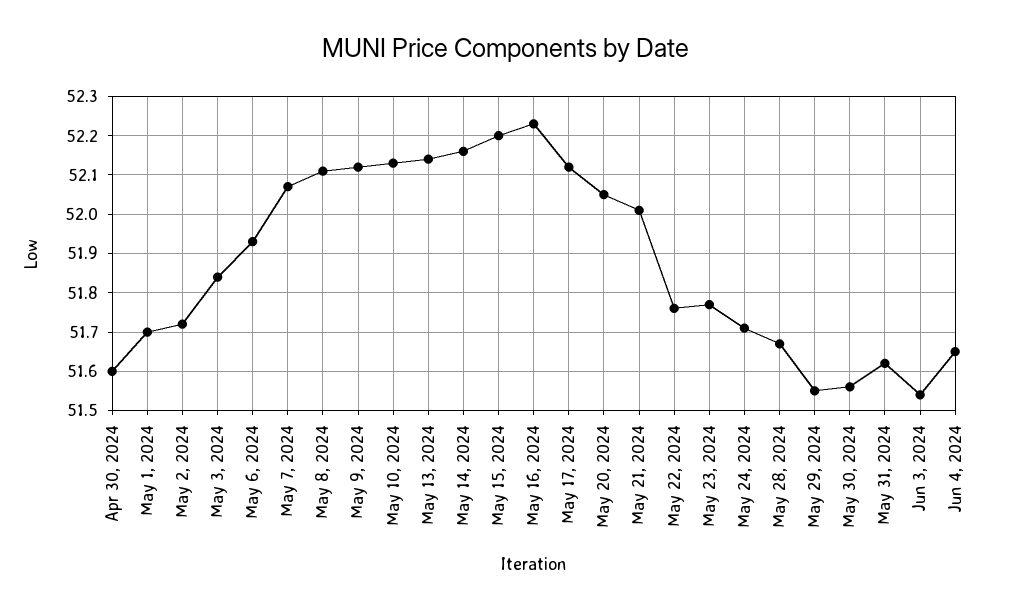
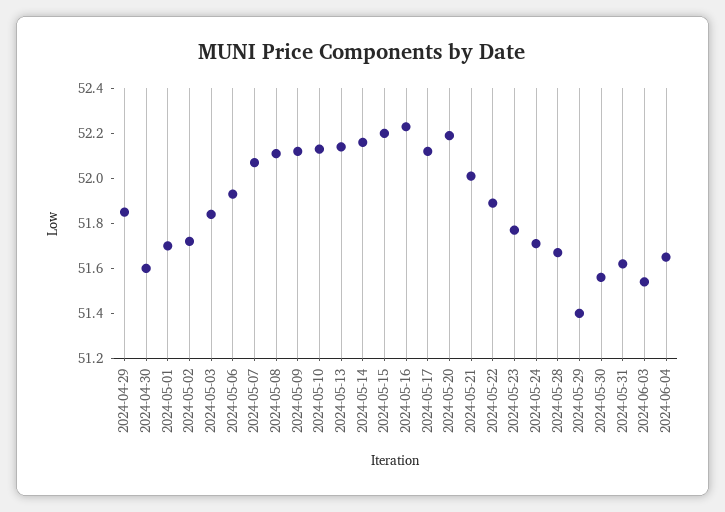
May 20, 2024: 52.05 -> 52.2
May 22, 2024: 51.75 -> 51.9
May 29, 2024: 51.55 -> 51.4
2024-04-29: none -> 51.85

